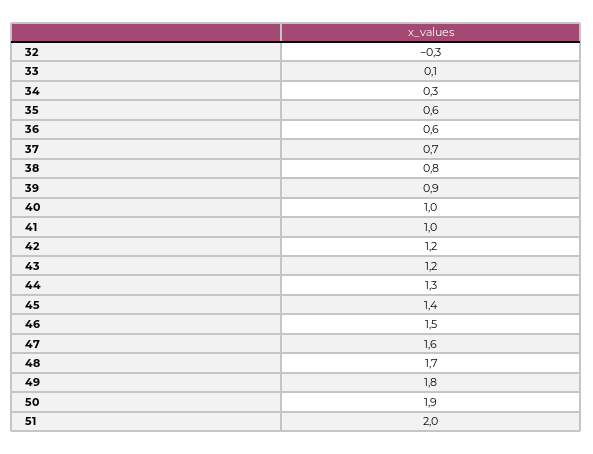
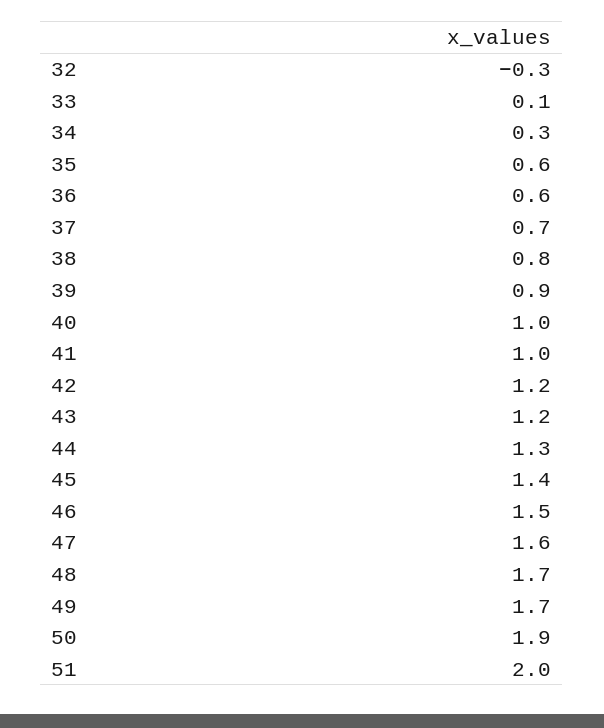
49: 1.8 -> 1.7

